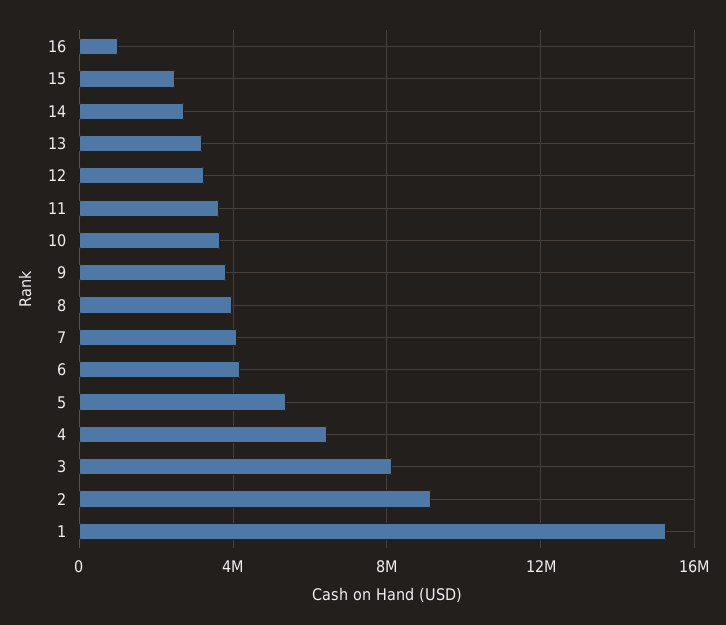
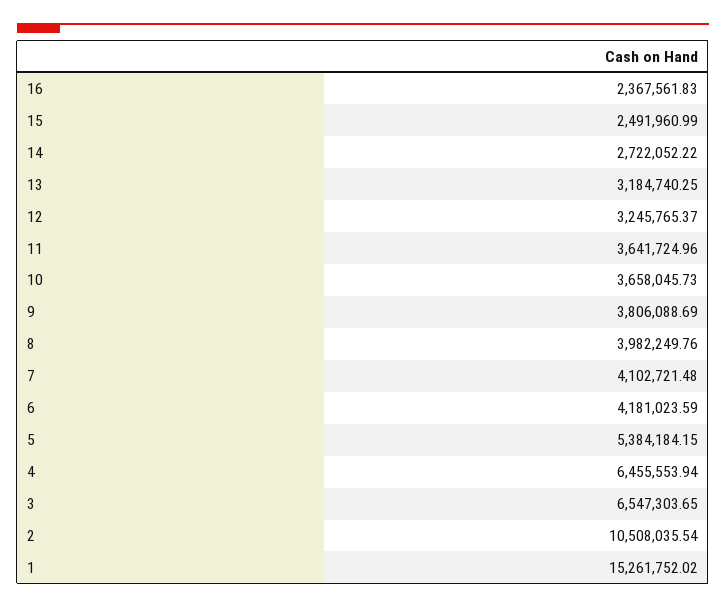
16: 1000000 -> 2367561.83
3: 8000000 -> 6547303.65
2: 9000000 -> 10508035.54

